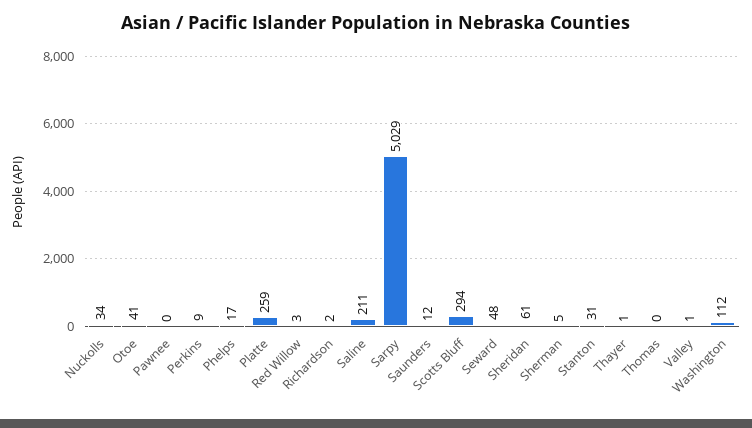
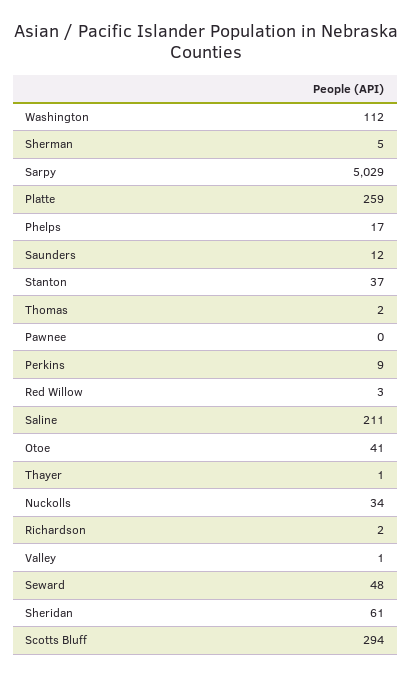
Stanton: 31 -> 37
Thomas: 0 -> 2

